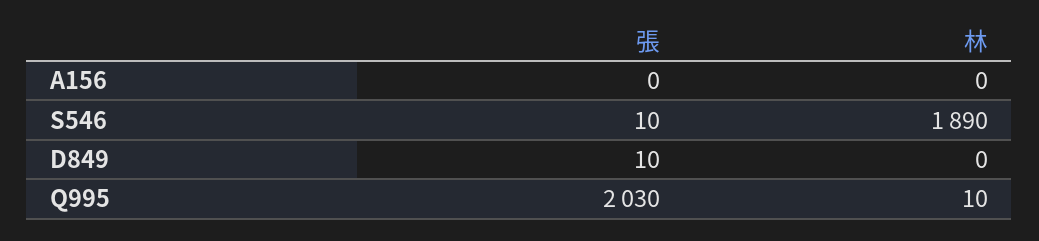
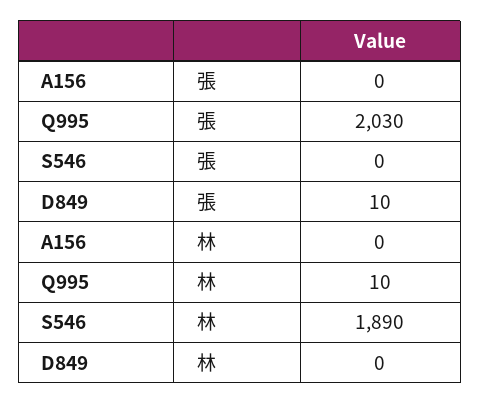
張, S546: 10 -> 0

